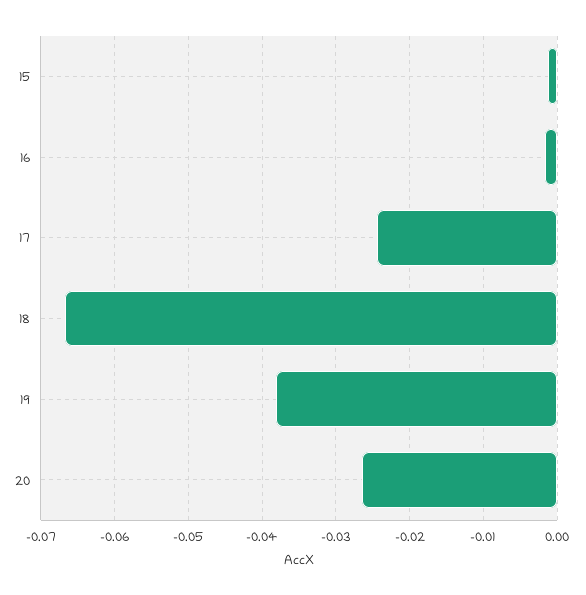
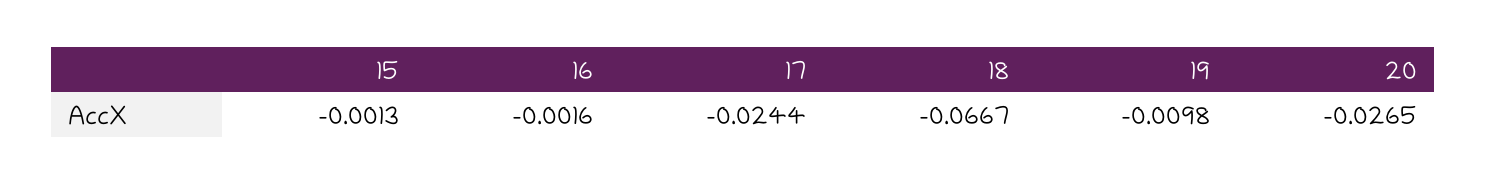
19: -0.038 -> -0.0098

